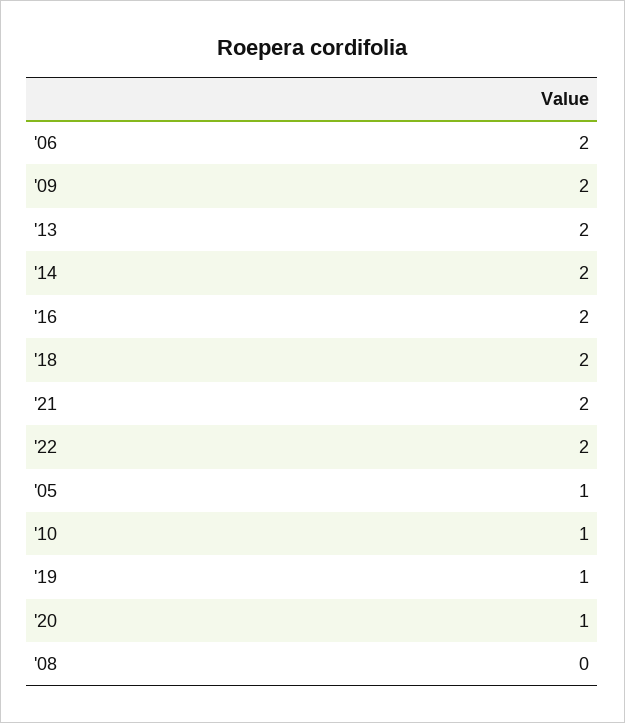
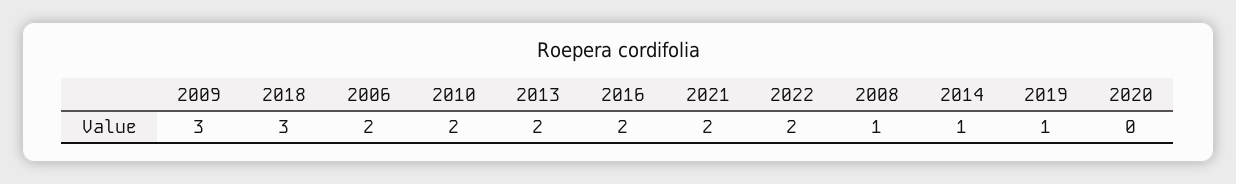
'09: 2 -> 3
'14: 2 -> 1
'18: 2 -> 3
'05: 1 -> none
'10: 1 -> 2
'20: 1 -> 0
'08: 0 -> 1

